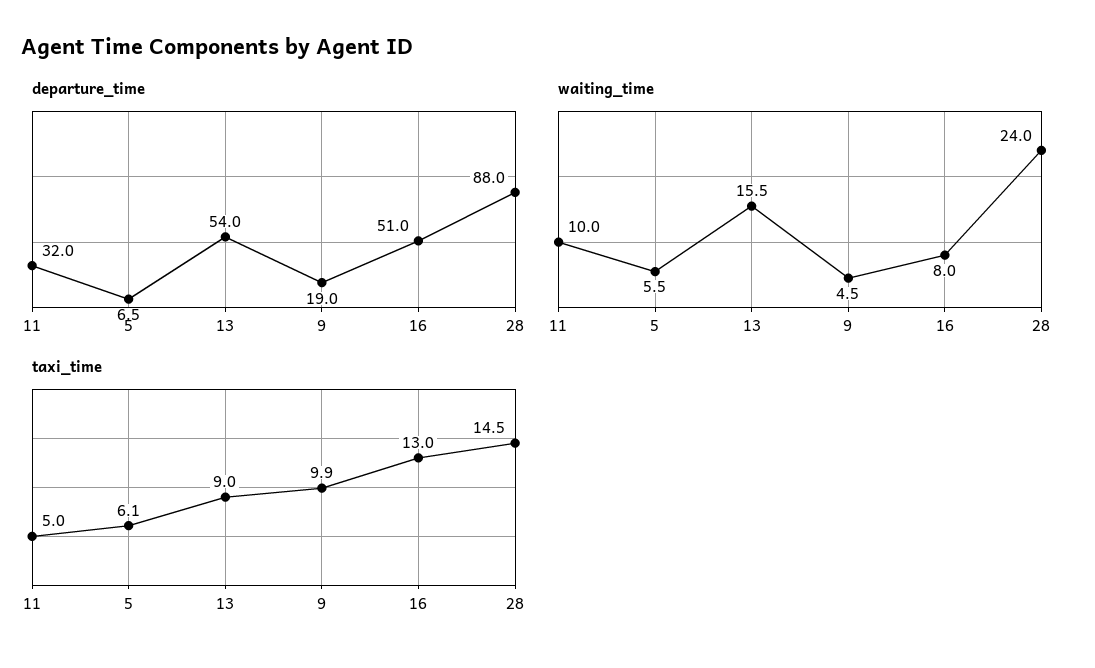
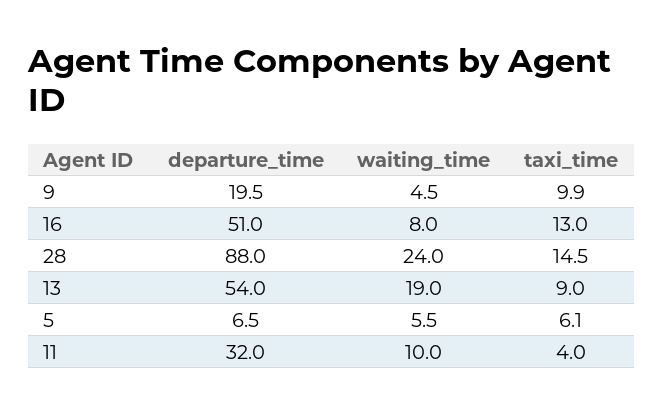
departure_time, 9: 19 -> 19.5
waiting_time, 13: 15.5 -> 19
taxi_time, 11: 5 -> 4

